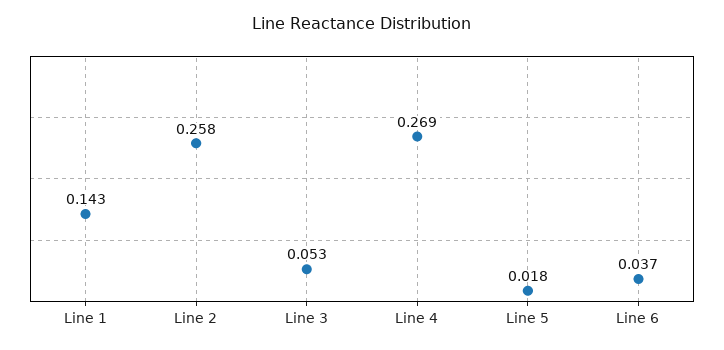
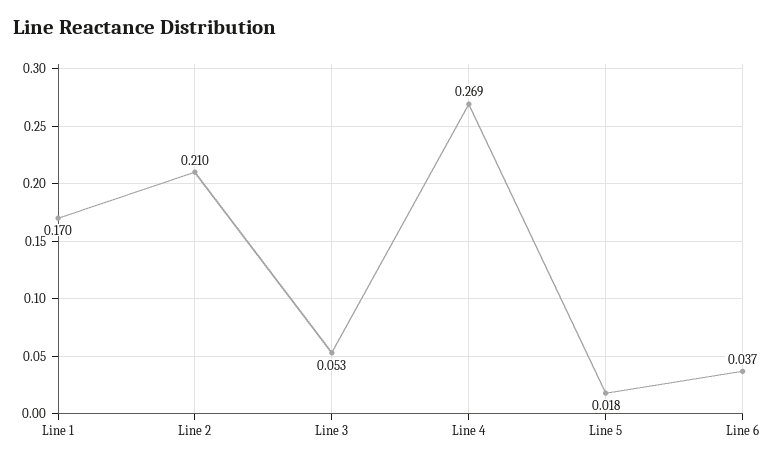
Line 1: 0.143 -> 0.17
Line 2: 0.258 -> 0.21

